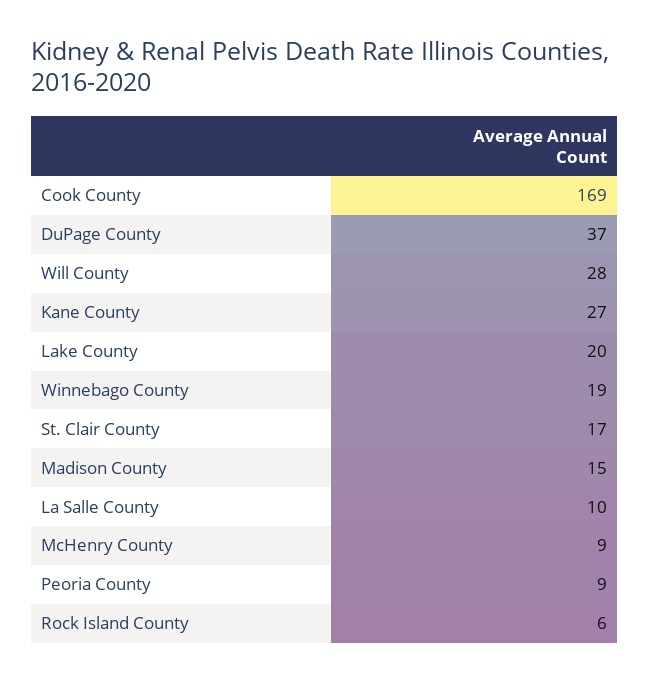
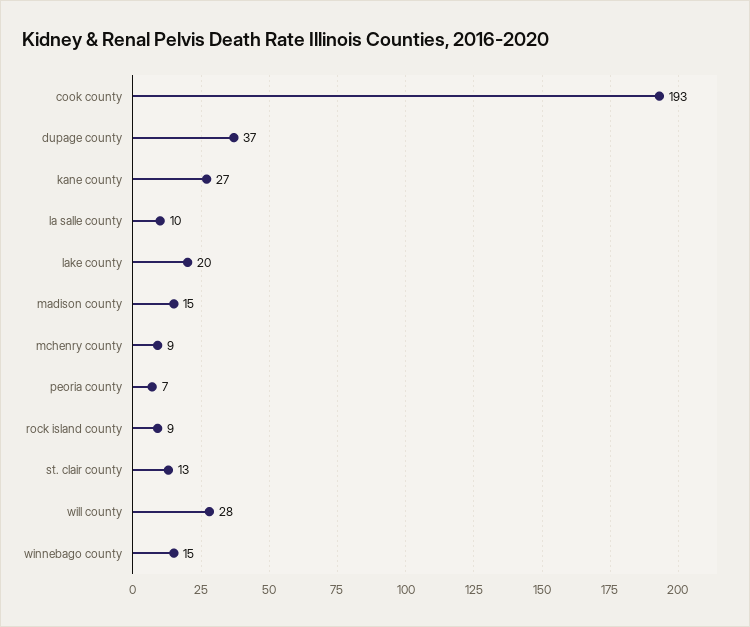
Cook County: 169 -> 193
Winnebago County: 19 -> 15
St. Clair County: 17 -> 13
Peoria County: 9 -> 7
Rock Island County: 6 -> 9

